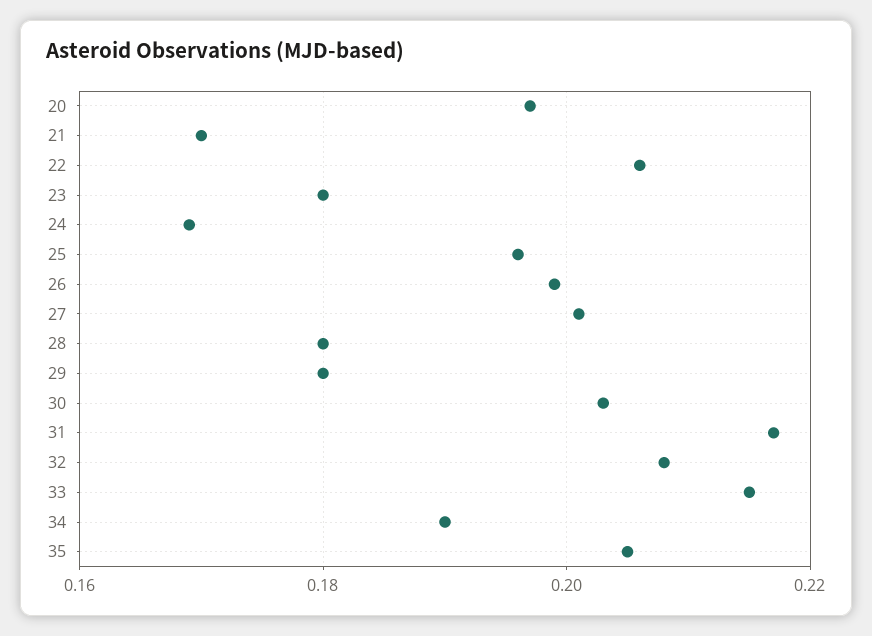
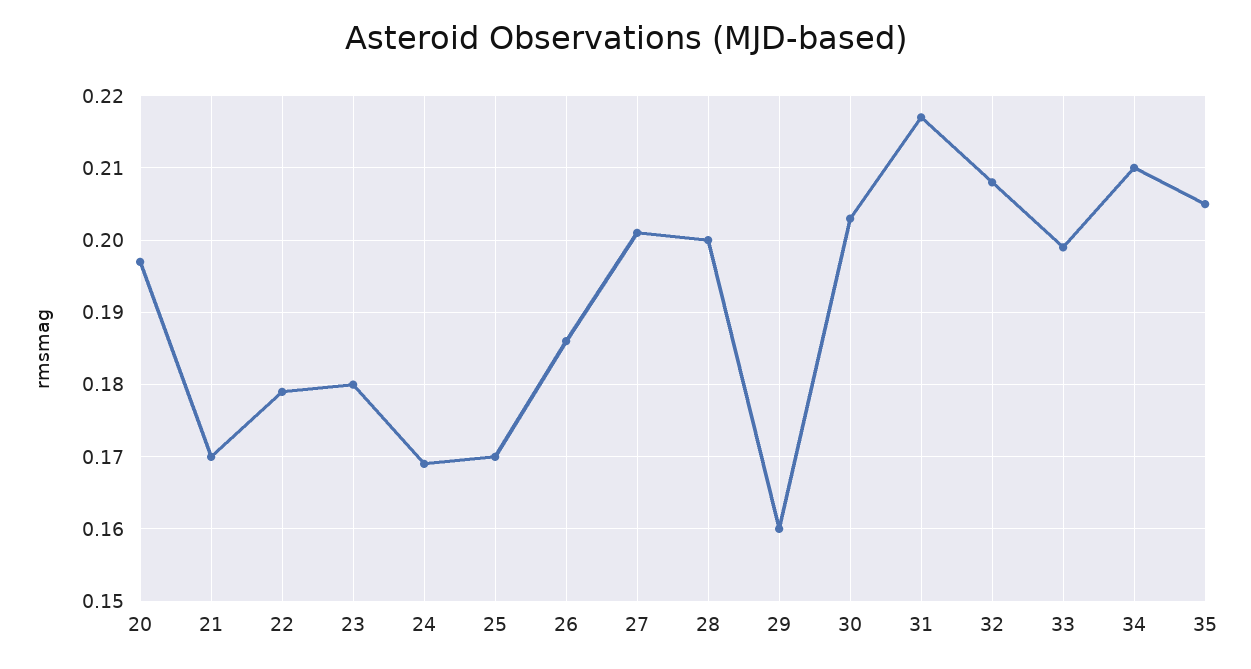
22: 0.205 -> 0.179
25: 0.195 -> 0.17
26: 0.2 -> 0.186
28: 0.18 -> 0.2
29: 0.18 -> 0.16
33: 0.215 -> 0.199
34: 0.19 -> 0.21

